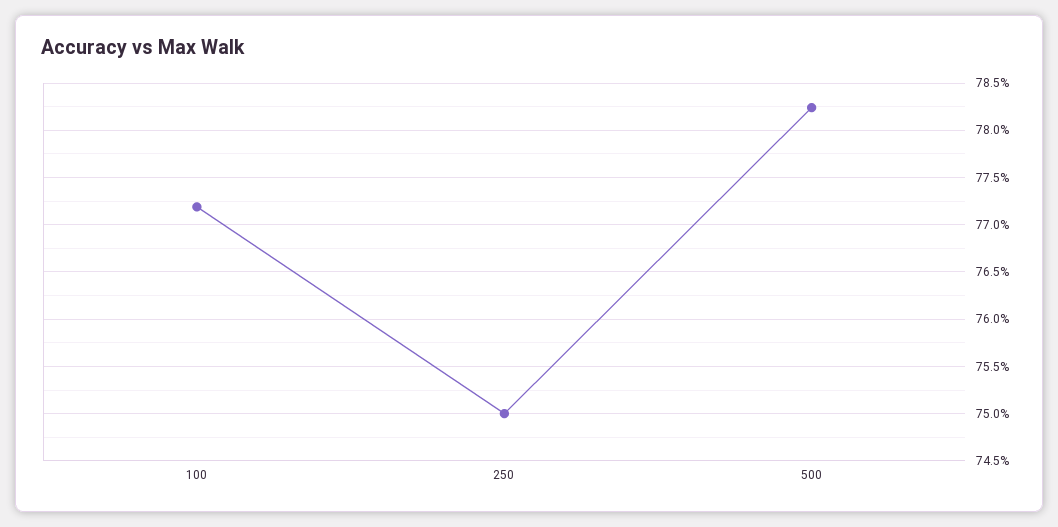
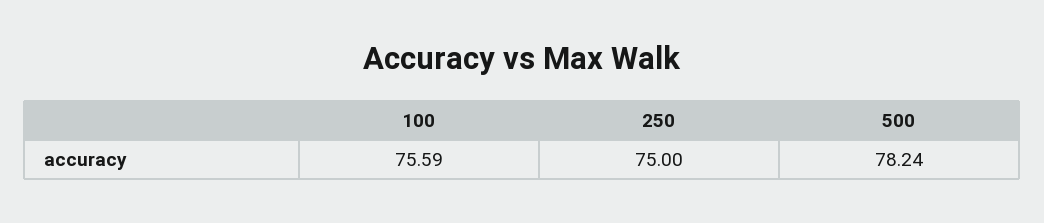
100: 77.2 -> 75.59

